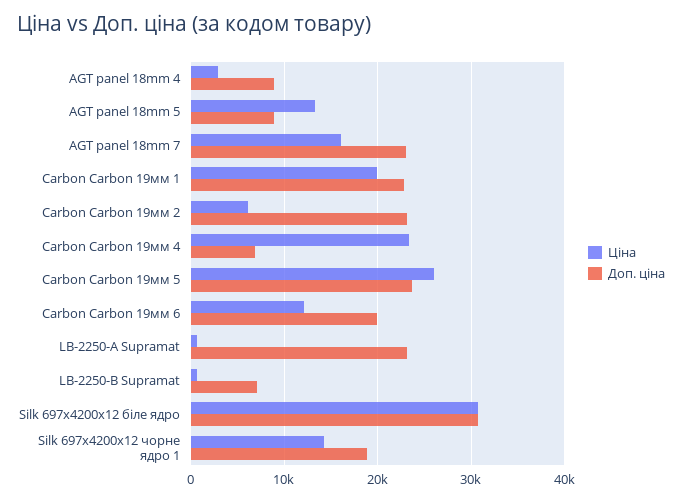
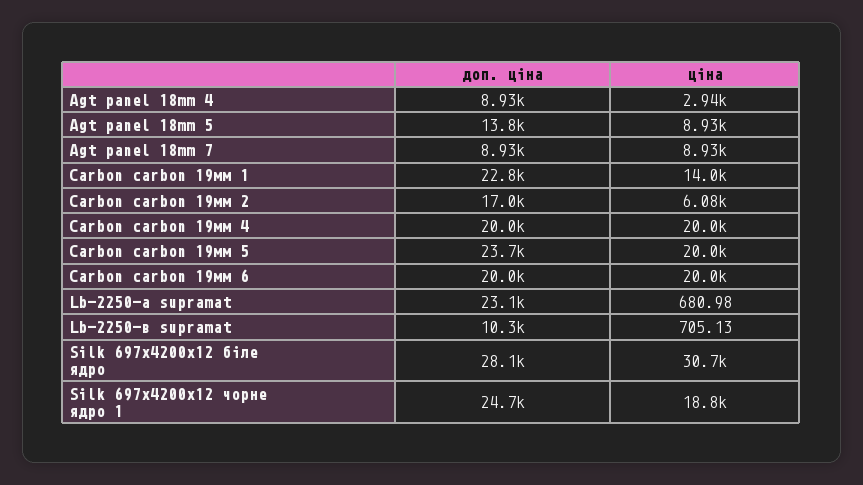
Ціна, AGT panel 18mm 5: 13000 -> 8930
Доп. ціна, AGT panel 18mm 5: 9000 -> 13800
Ціна, AGT panel 18mm 7: 16000 -> 8930
Доп. ціна, AGT panel 18mm 7: 23000 -> 8930
Ціна, Carbon Carbon 19мм 1: 20000 -> 14000
Доп. ціна, Carbon Carbon 19мм 2: 23000 -> 17000
Ціна, Carbon Carbon 19мм 4: 23000 -> 20000
Доп. ціна, Carbon Carbon 19мм 4: 7000 -> 20000
Ціна, Carbon Carbon 19мм 5: 26000 -> 20000
Ціна, Carbon Carbon 19мм 6: 12000 -> 20000
Доп. ціна, LB-2250-В Supramat: 7000 -> 10300
Доп. ціна, Silk 697x4200x12 біле ядро: 31000 -> 28100
Ціна, Silk 697x4200x12 чорне ядро 1: 14000 -> 18800
Доп. ціна, Silk 697x4200x12 чорне ядро 1: 19000 -> 24700

